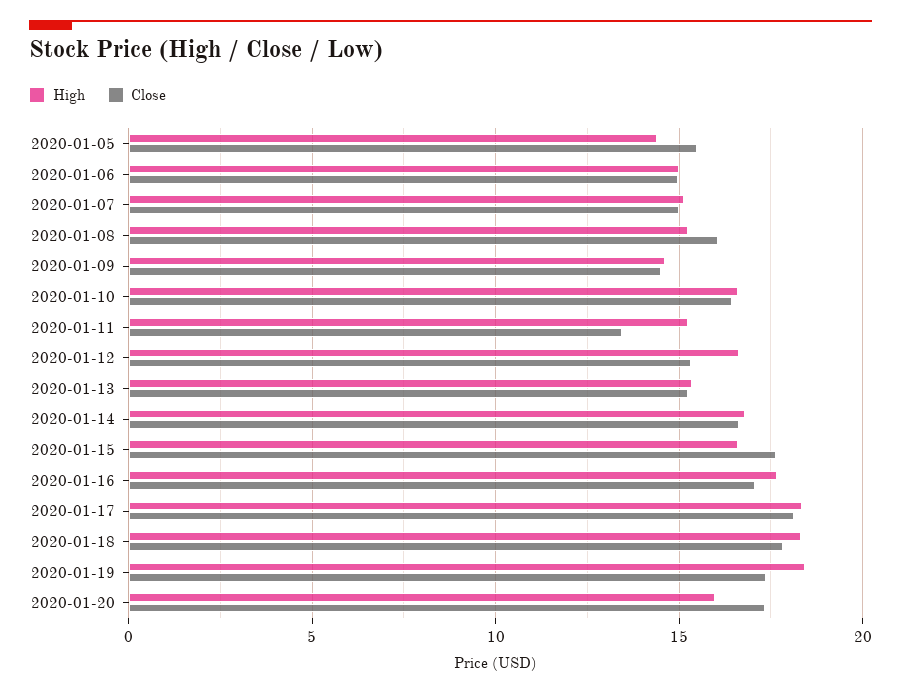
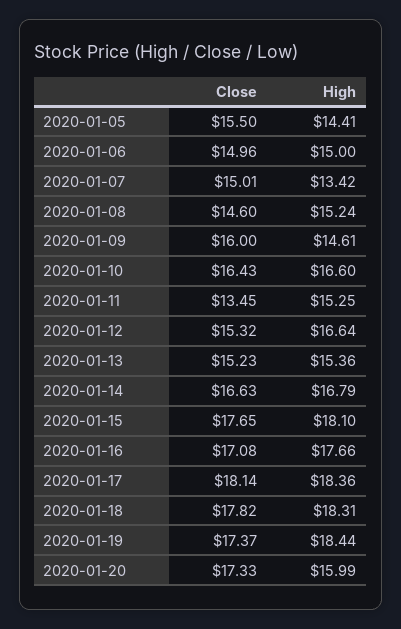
High, 2020-01-07: 15 -> 13.42
Close, 2020-01-08: 16 -> 14.6
Close, 2020-01-09: 14.5 -> 16
High, 2020-01-15: 16.5 -> 18.1

